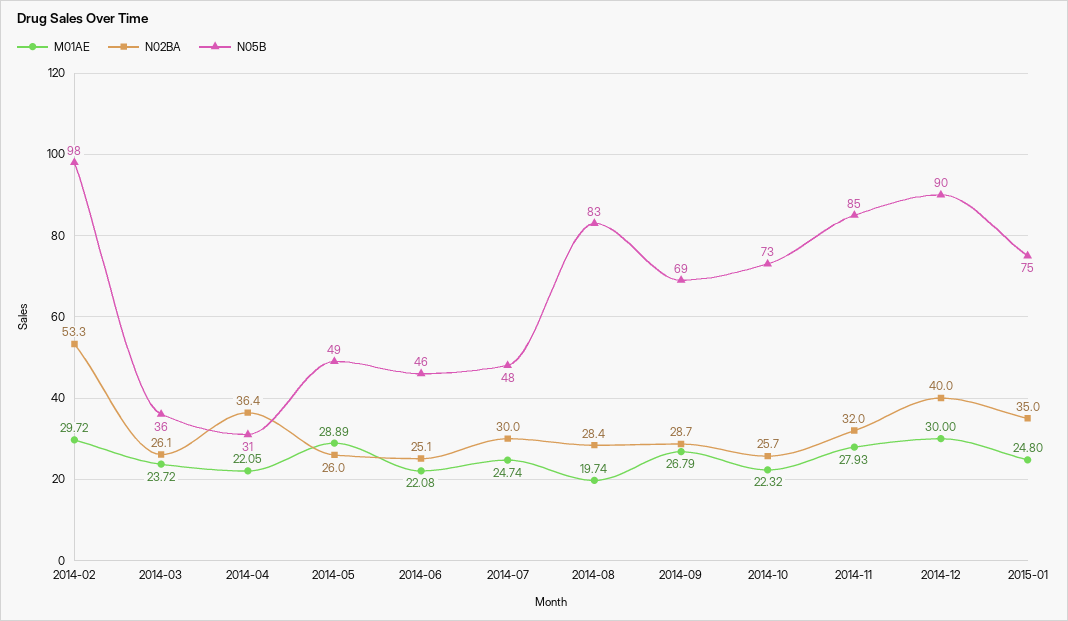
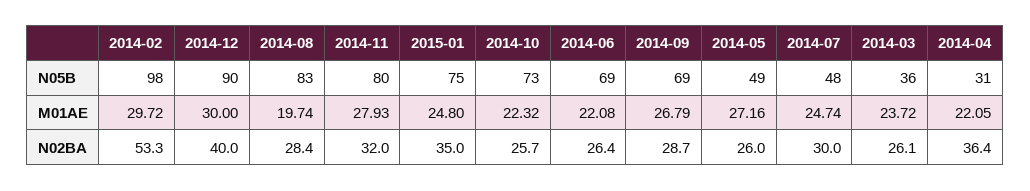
M01AE, 2014-05: 28.89 -> 27.16
N02BA, 2014-06: 25.1 -> 26.4
N05B, 2014-06: 46 -> 69
N05B, 2014-11: 85 -> 80

